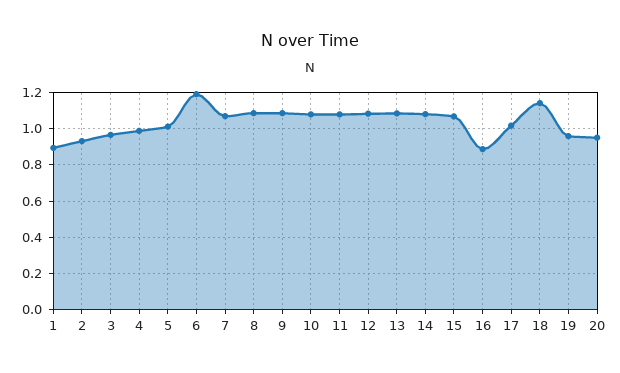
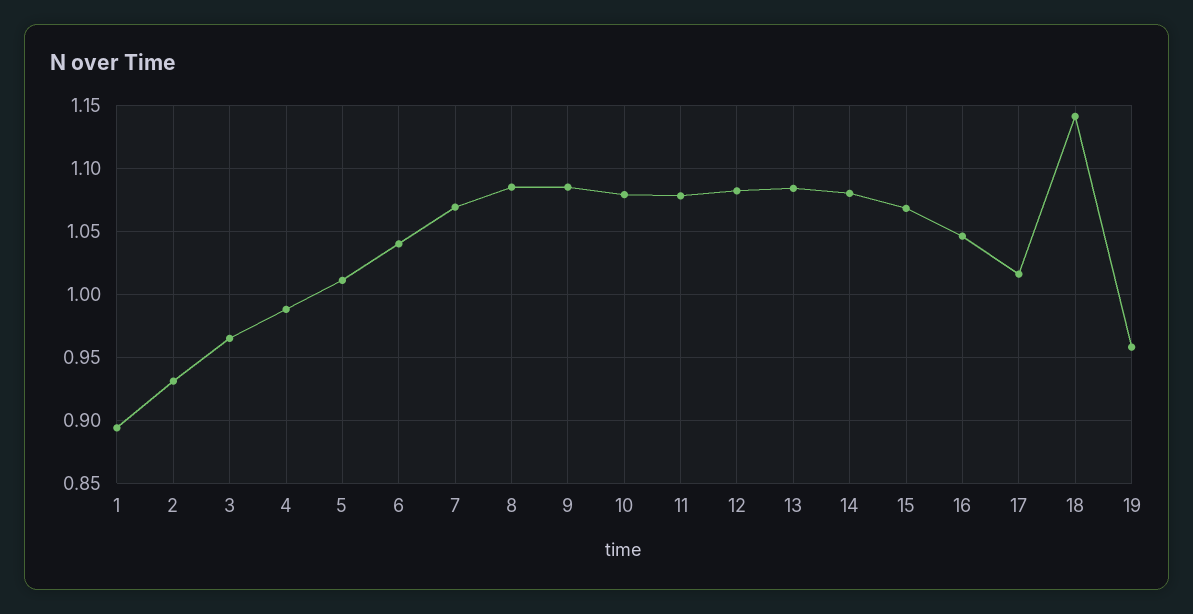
6: 1.2 -> 1.04
16: 0.9 -> 1.045
20: 0.95 -> none

